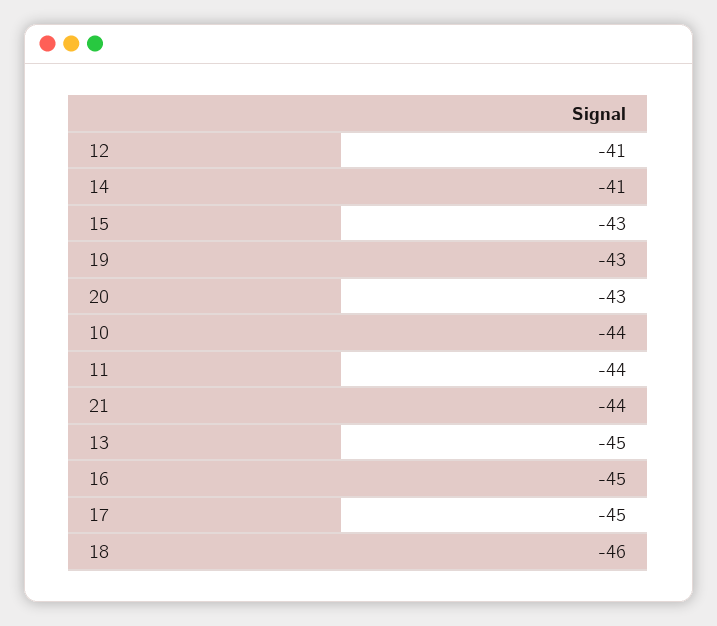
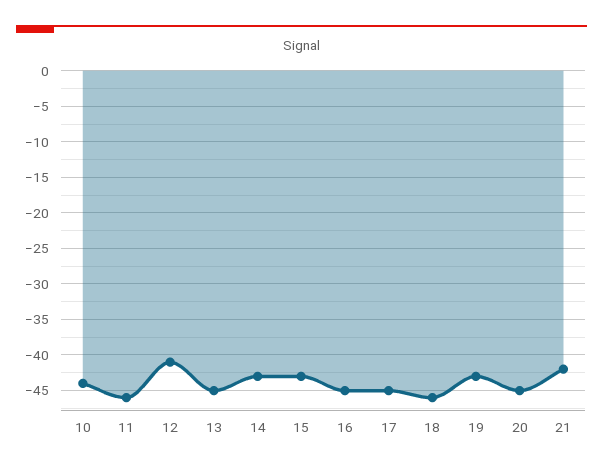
14: -41 -> -43
20: -43 -> -45
11: -44 -> -46
21: -44 -> -42

